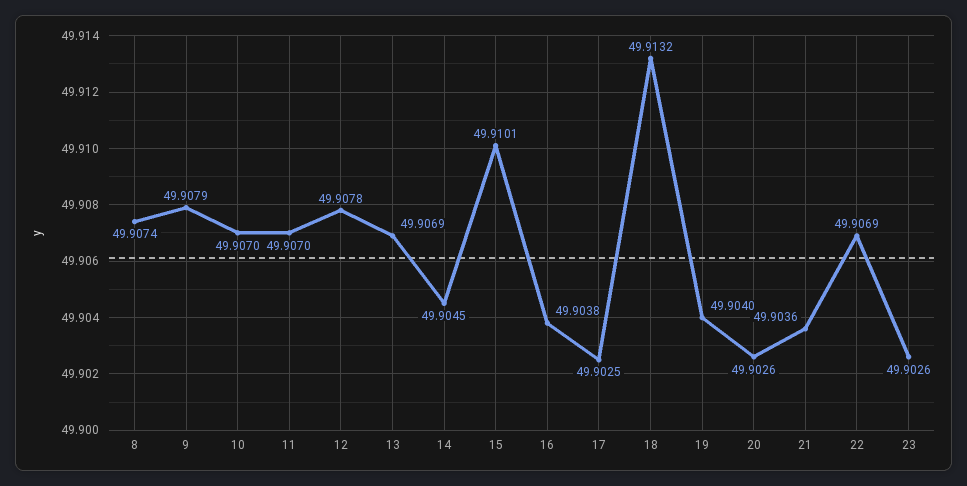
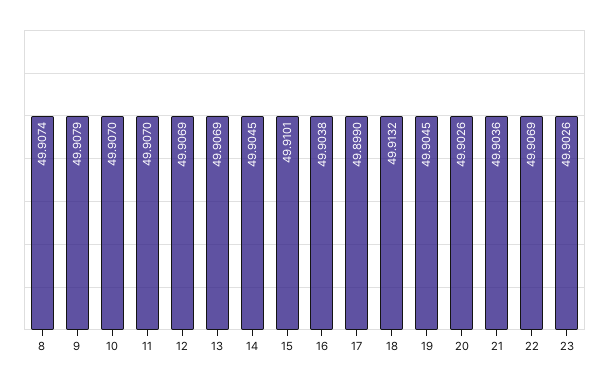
12: 49.9078 -> 49.9069
17: 49.9025 -> 49.899
19: 49.904 -> 49.9045

